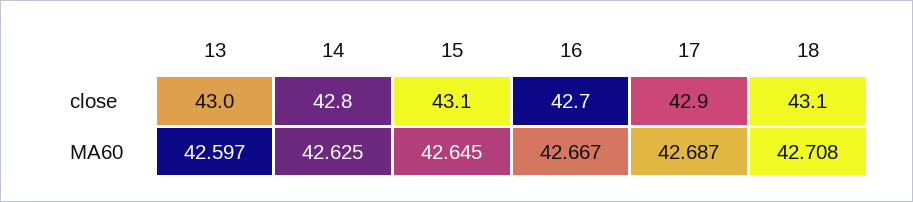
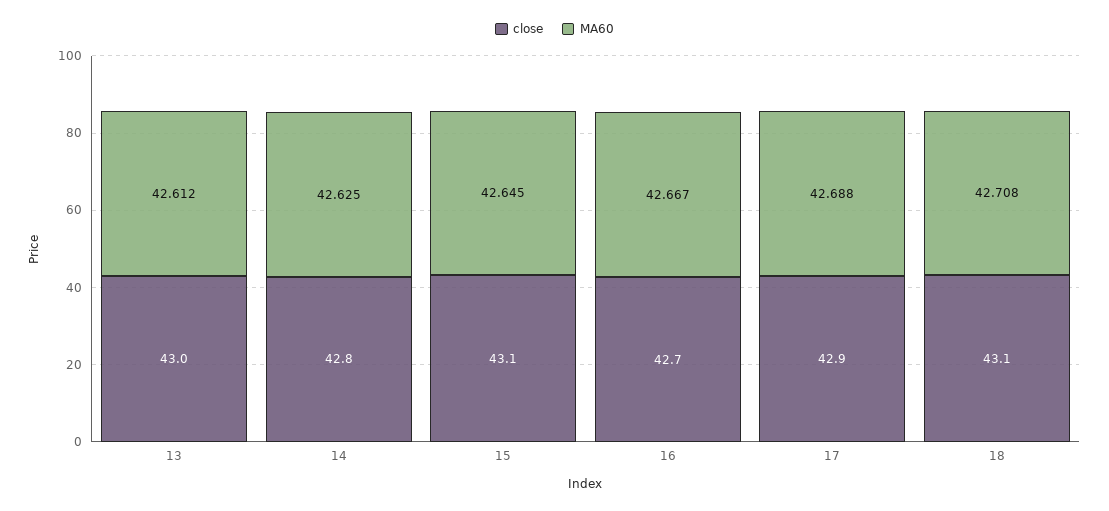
MA60, 13: 42.597 -> 42.612
MA60, 17: 42.687 -> 42.688

